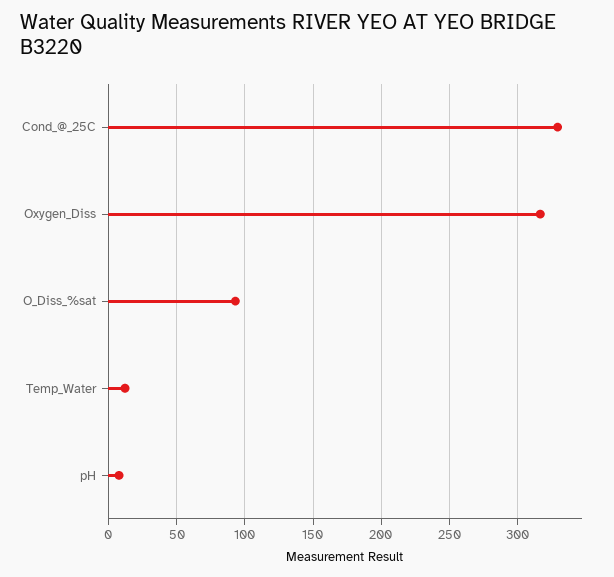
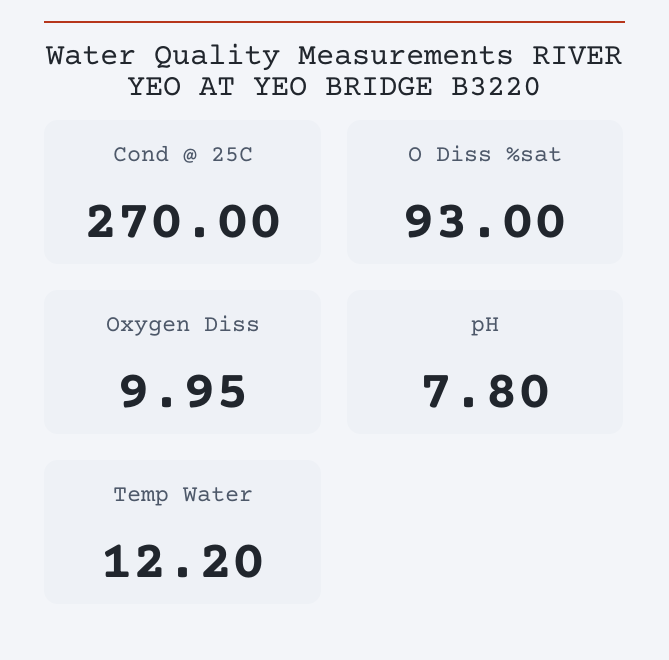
Cond_@_25C: 330 -> 270
Oxygen_Diss: 315 -> 9.95

